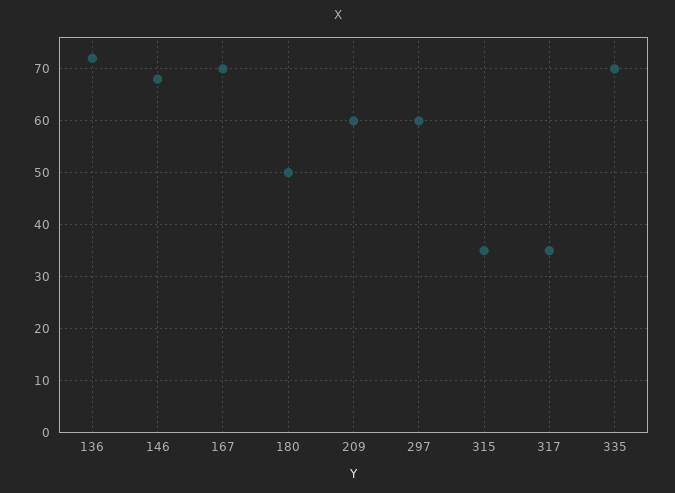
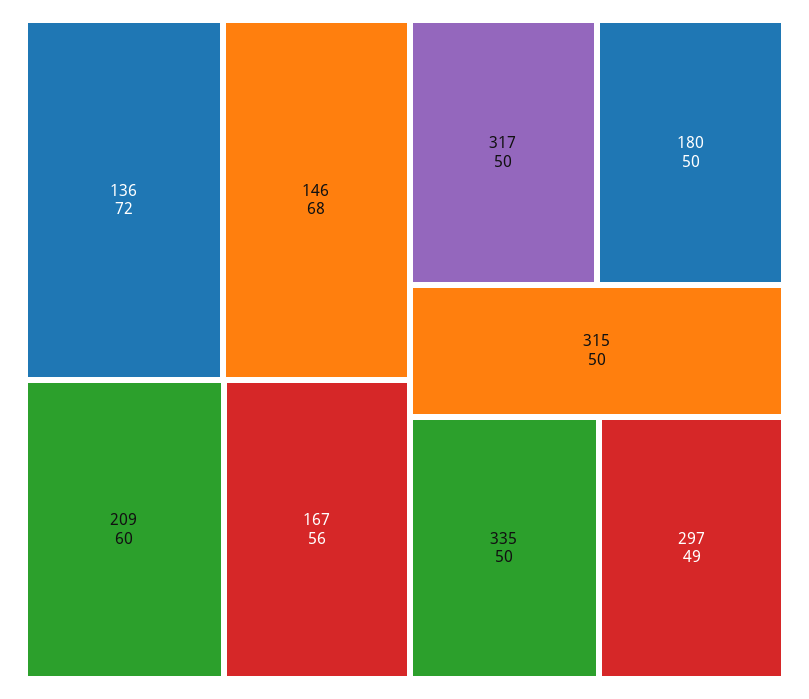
167: 70 -> 56
297: 60 -> 49
315: 35 -> 50
317: 35 -> 50
335: 70 -> 50

